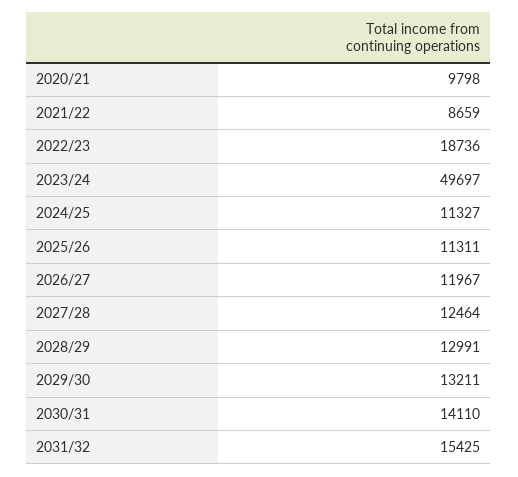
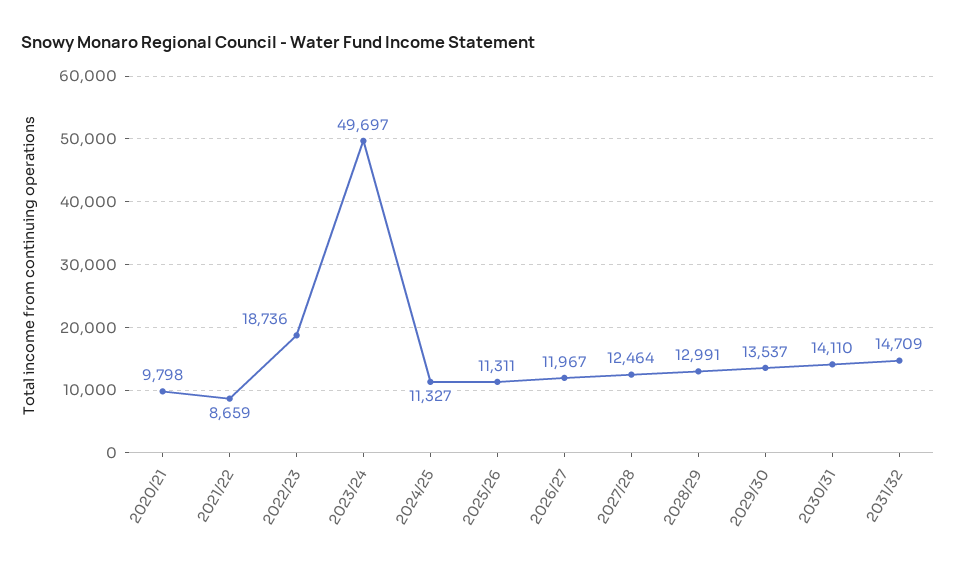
2029/30: 13211 -> 13537
2031/32: 15425 -> 14709

